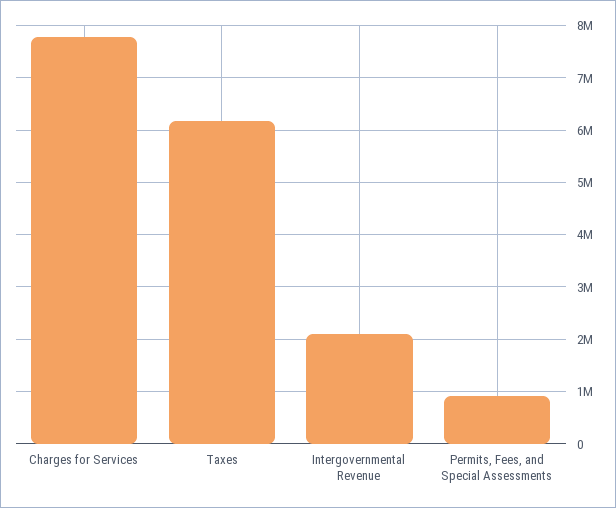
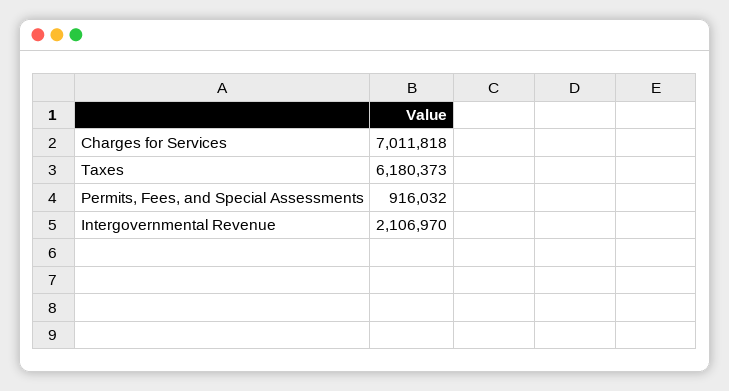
Charges for Services: 7800000 -> 7011818

